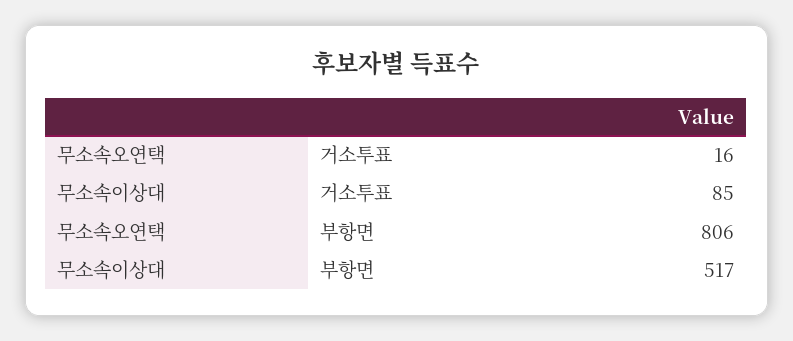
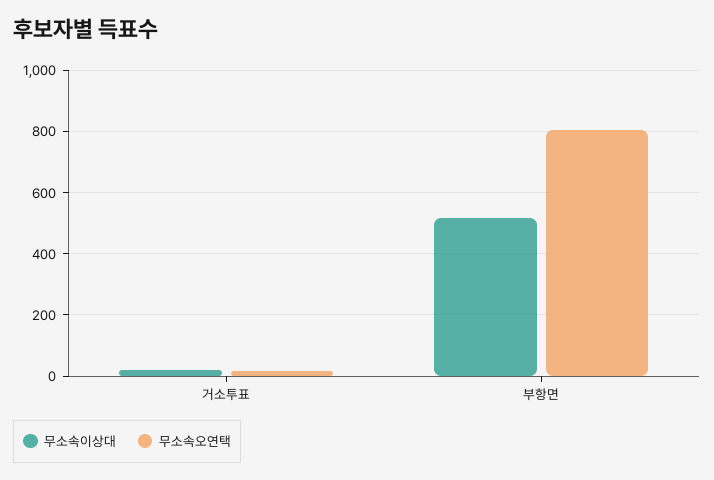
무소속이상대, 거소투표: 85 -> 20

